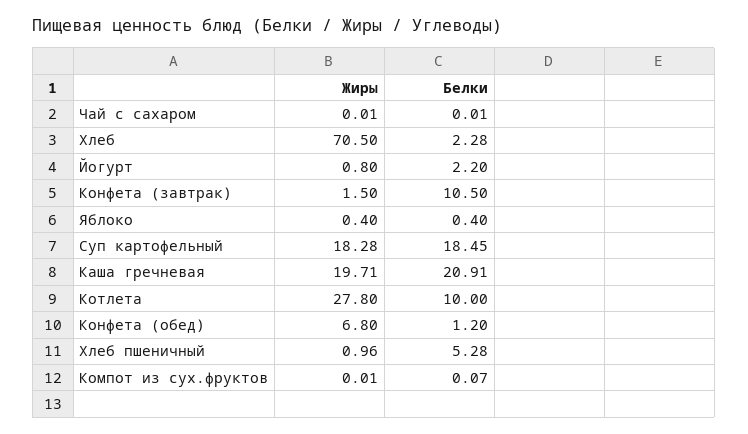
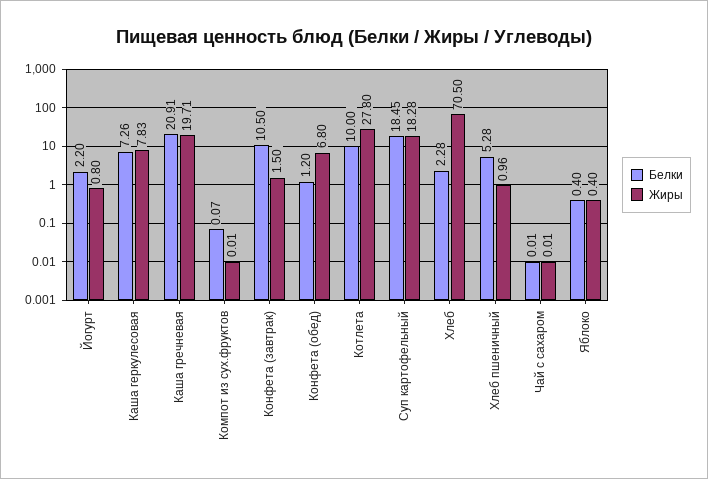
Белки, Каша геркулесовая: none -> 7.26
Жиры, Каша геркулесовая: none -> 7.83

